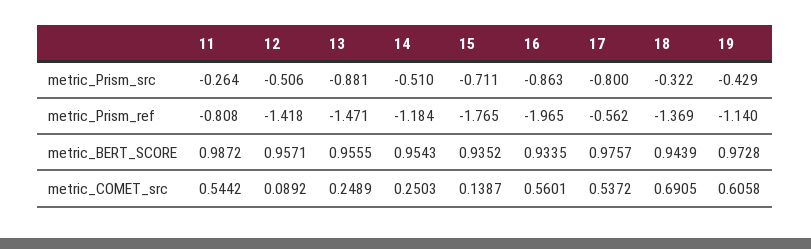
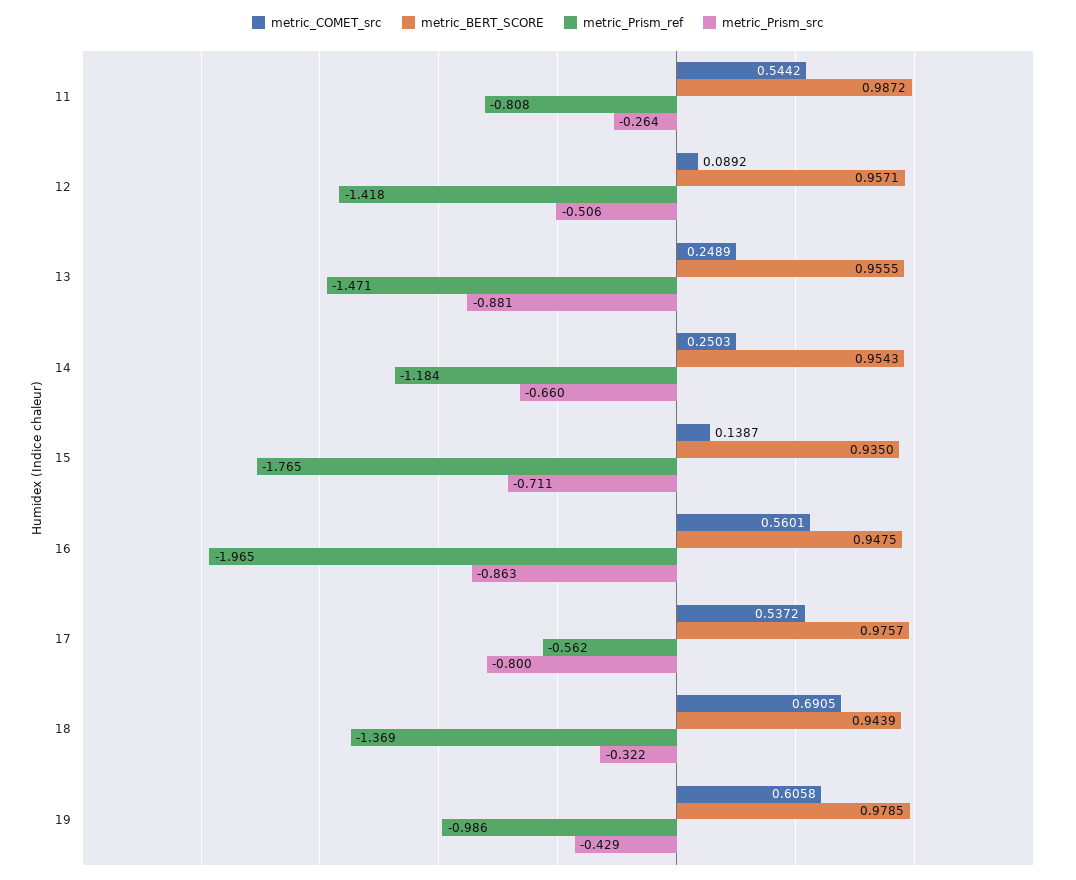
metric_Prism_src, 14: -0.51 -> -0.66
metric_Prism_ref, 19: -1.14 -> -0.986
metric_BERT_SCORE, 15: 0.9352 -> 0.935
metric_BERT_SCORE, 16: 0.9335 -> 0.9475
metric_BERT_SCORE, 19: 0.9728 -> 0.9785

